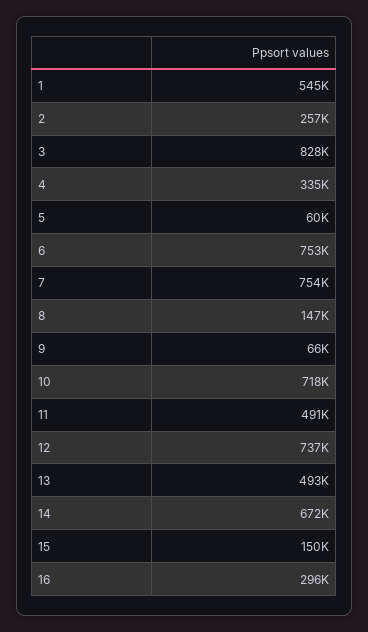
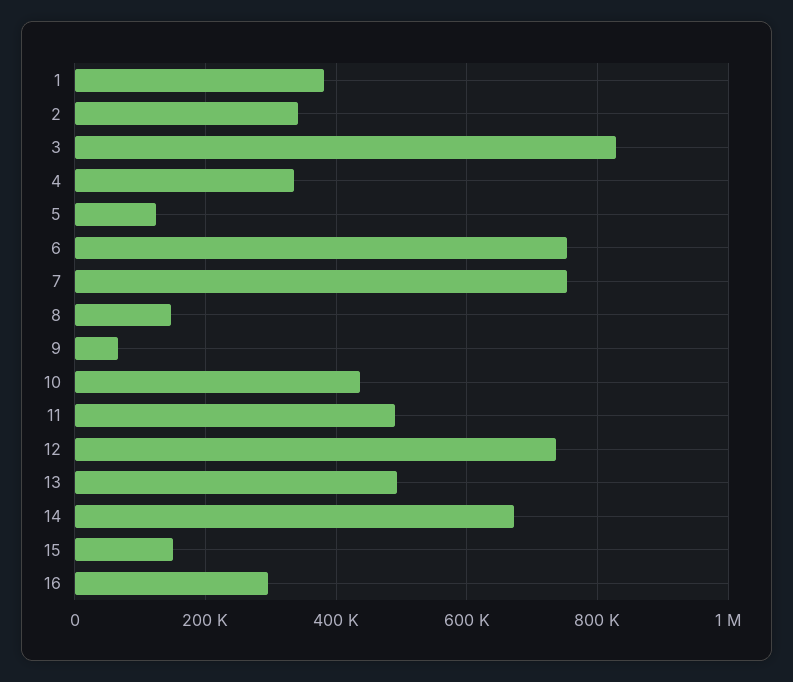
1: 545000 -> 380000
2: 257000 -> 340000
5: 60000 -> 120000
10: 718000 -> 440000

